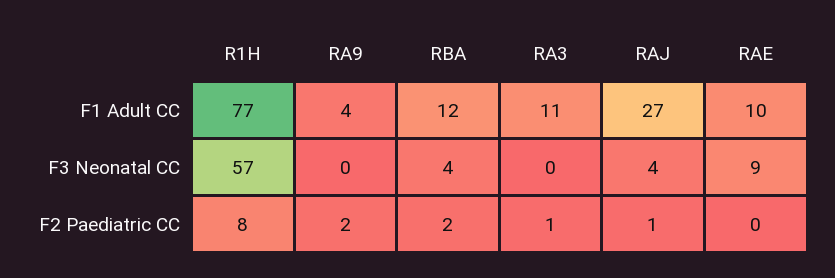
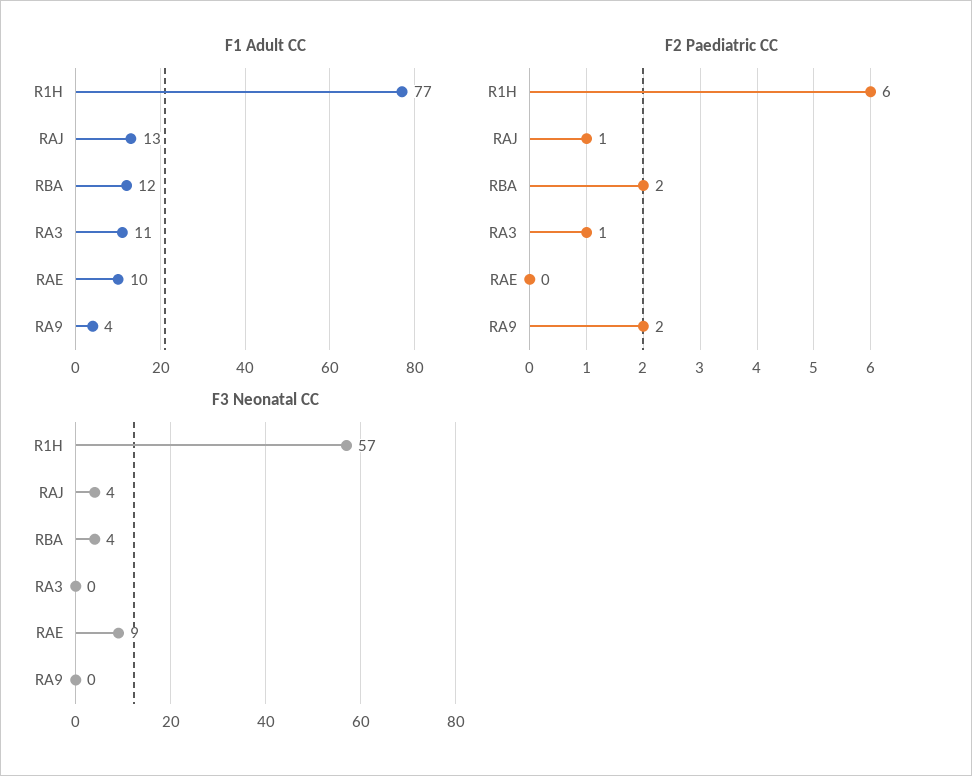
F1 Adult CC, RAJ: 27 -> 13
F2 Paediatric CC, R1H: 8 -> 6

